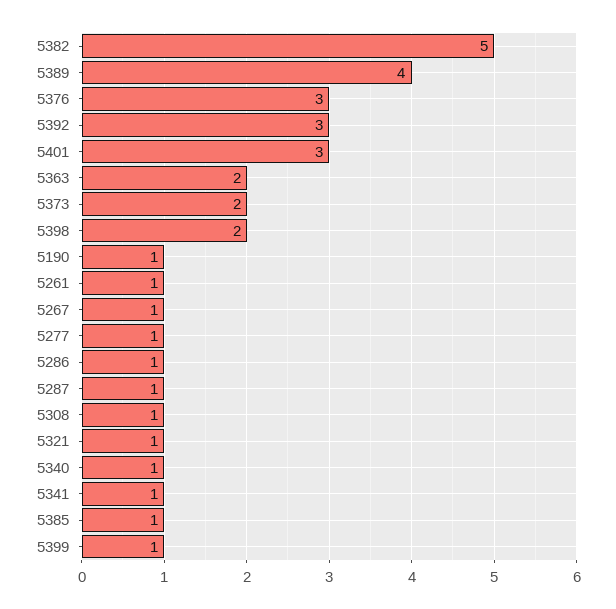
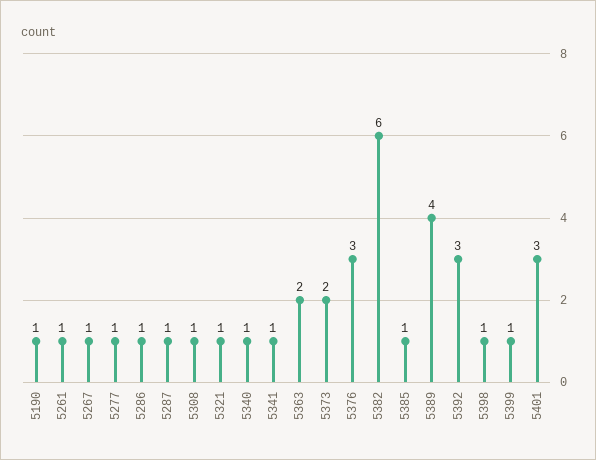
5382: 5 -> 6
5398: 2 -> 1

